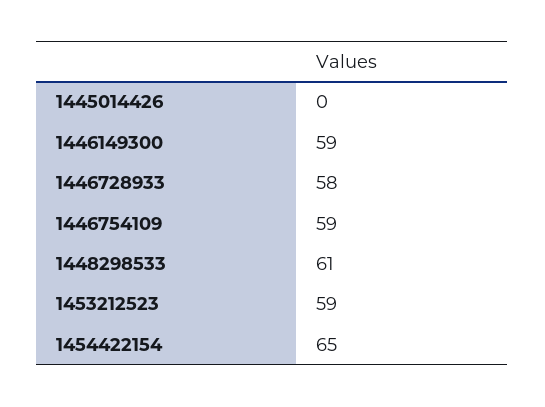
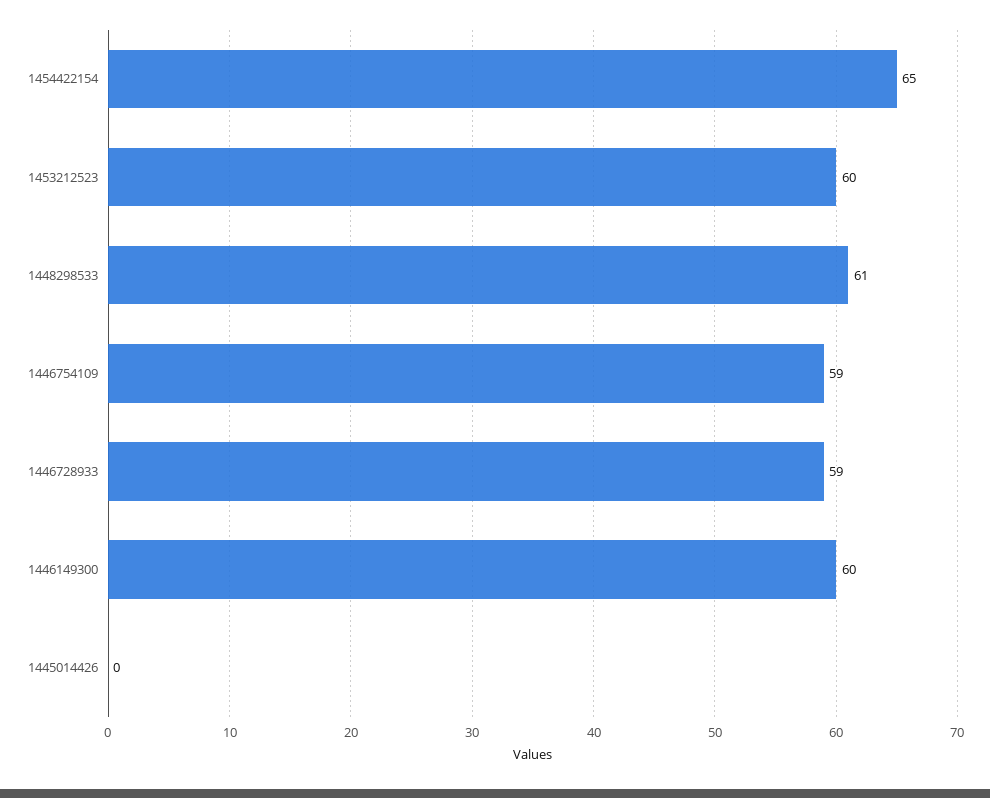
1446149300: 59 -> 60
1446728933: 58 -> 59
1453212523: 59 -> 60

